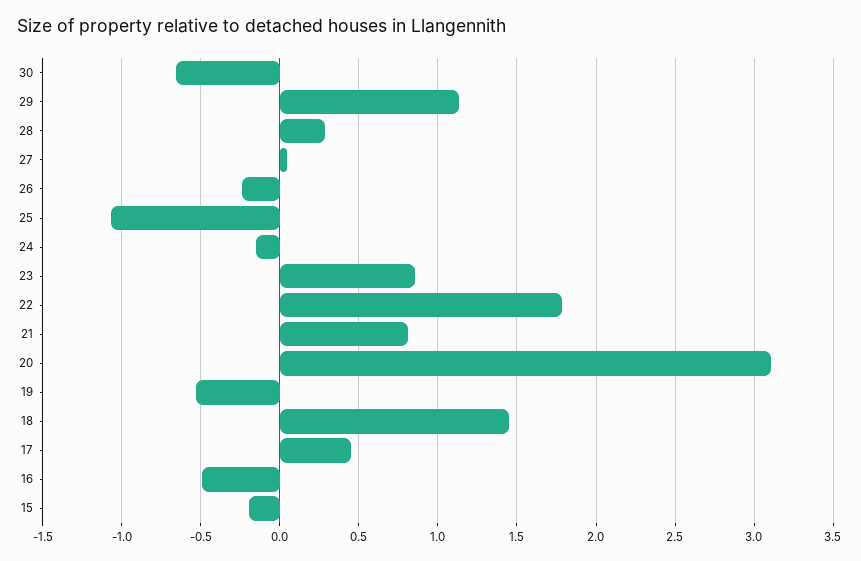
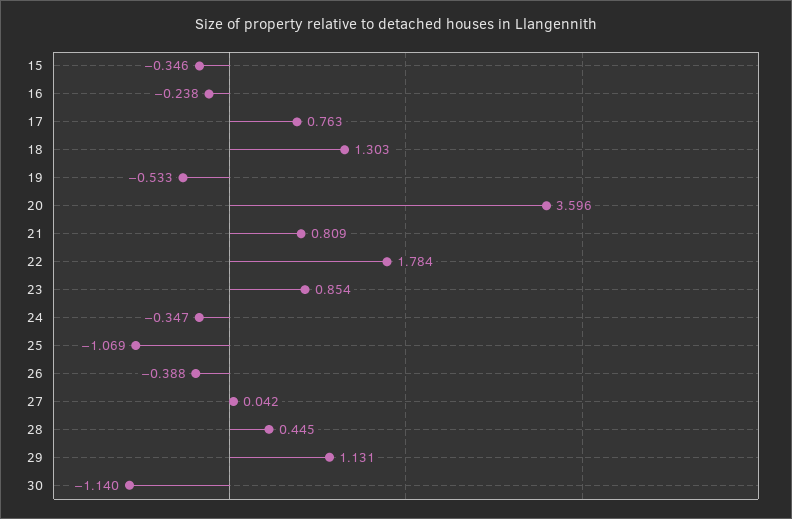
30: -0.65 -> -1.14
28: 0.3 -> 0.445
26: -0.25 -> -0.388
24: -0.15 -> -0.347
20: 3.1 -> 3.596
18: 1.45 -> 1.303
17: 0.45 -> 0.763
16: -0.5 -> -0.238
15: -0.2 -> -0.346

